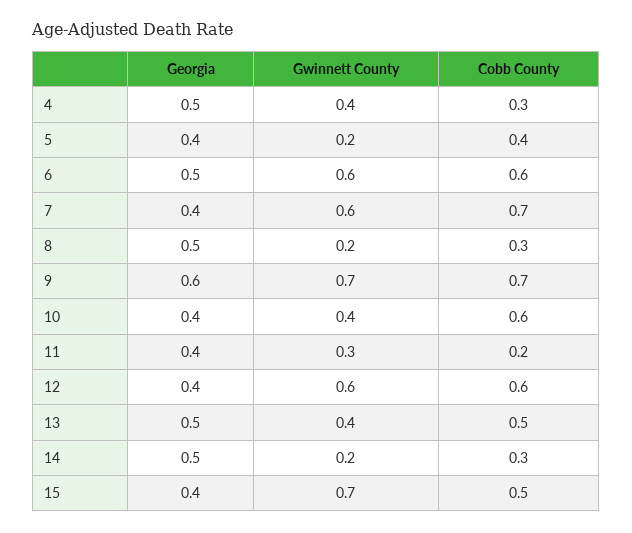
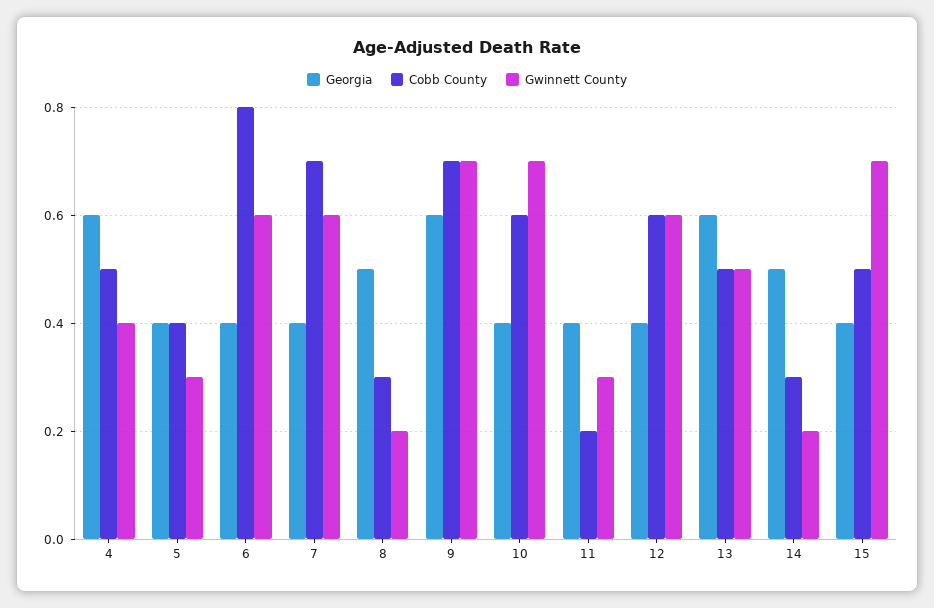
Georgia, 4: 0.5 -> 0.6
Cobb County, 4: 0.3 -> 0.5
Gwinnett County, 5: 0.2 -> 0.3
Georgia, 6: 0.5 -> 0.4
Cobb County, 6: 0.6 -> 0.8
Gwinnett County, 10: 0.4 -> 0.7
Georgia, 13: 0.5 -> 0.6
Gwinnett County, 13: 0.4 -> 0.5

